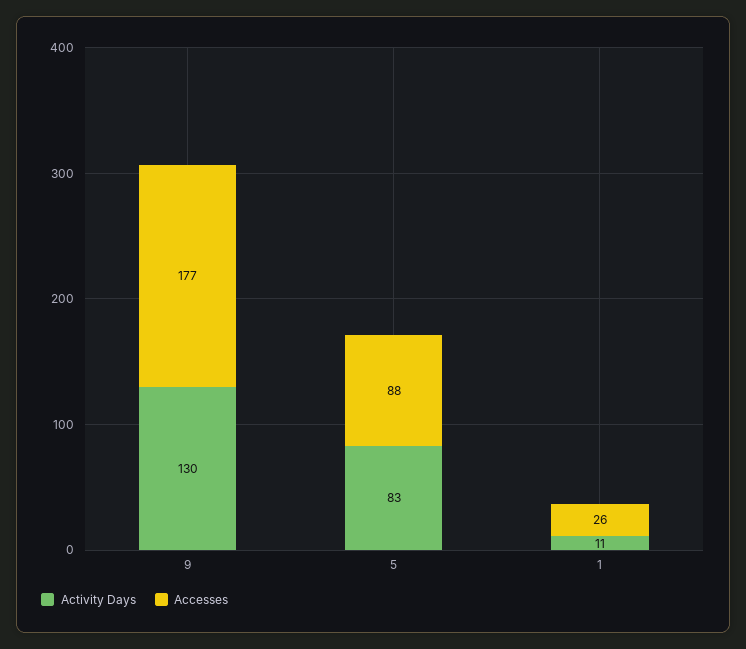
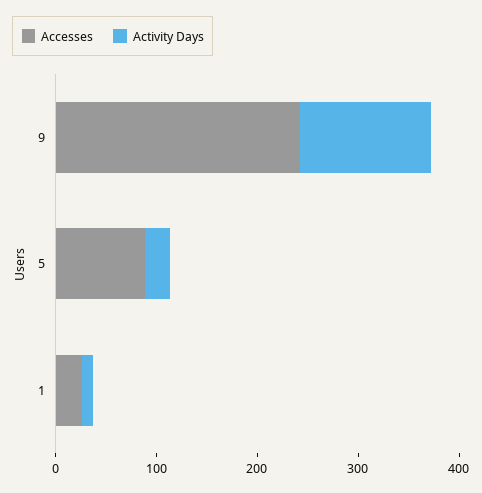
Accesses, 9: 177 -> 240
Activity Days, 5: 83 -> 20

